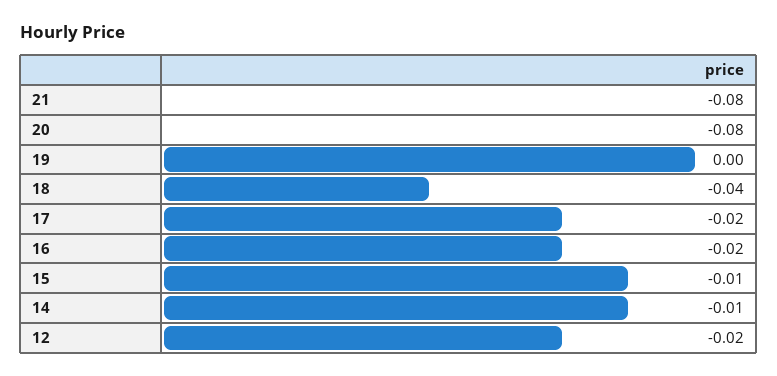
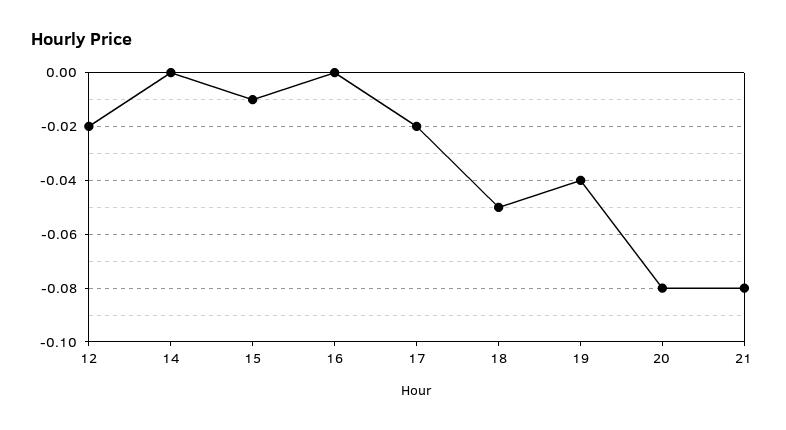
19: 0 -> -0.04
18: -0.04 -> -0.05
16: -0.02 -> 0
14: -0.01 -> 0

